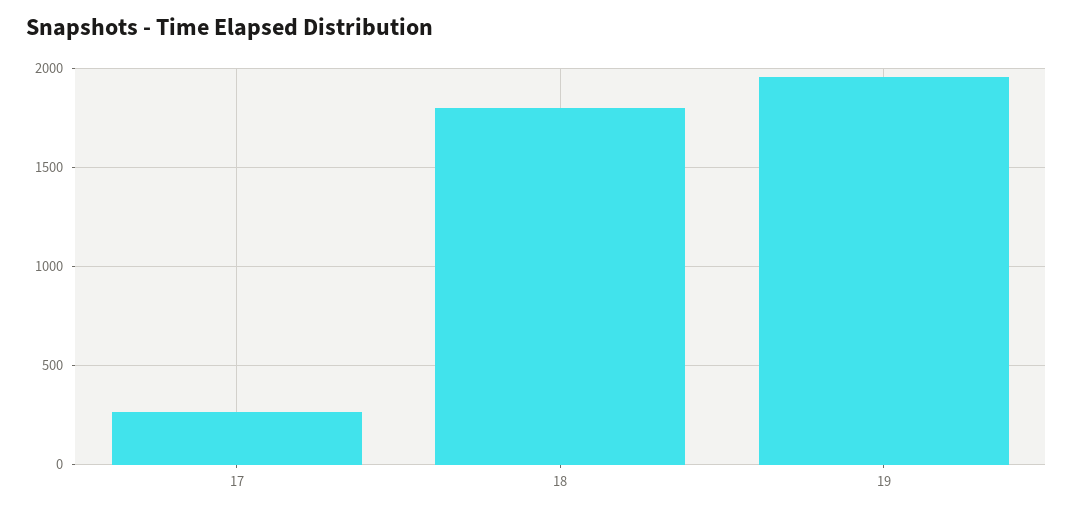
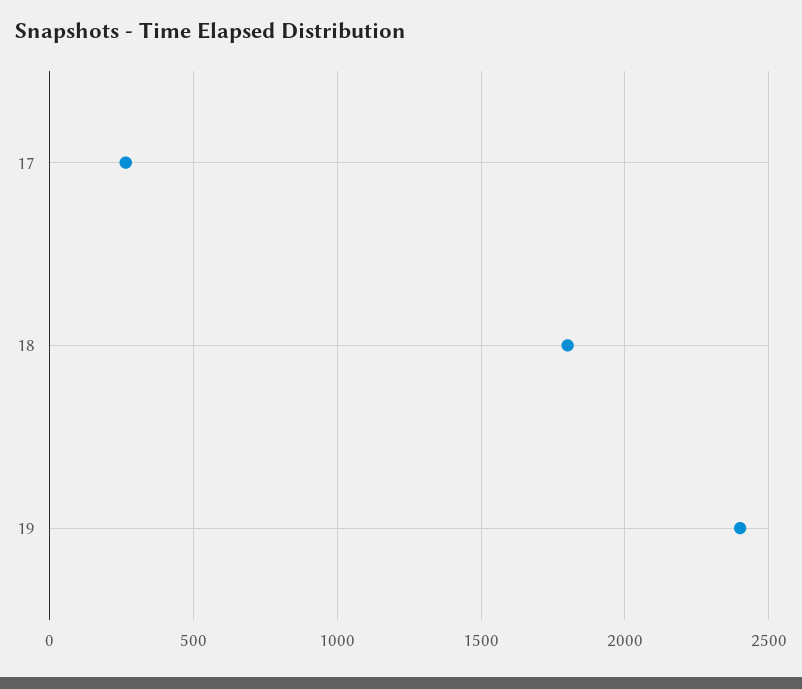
19: 1950 -> 2400

